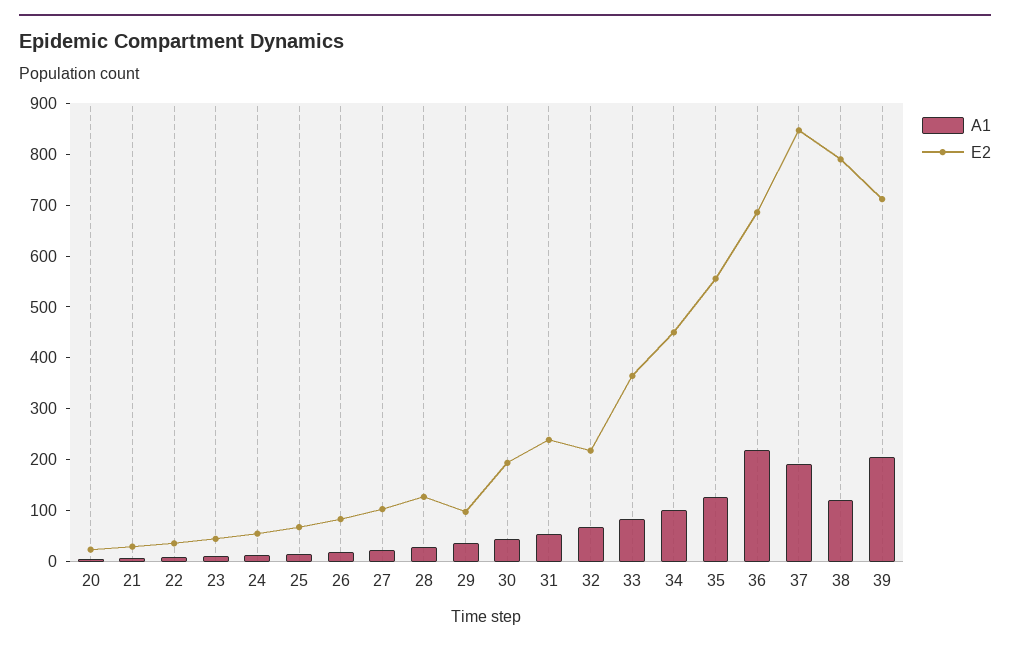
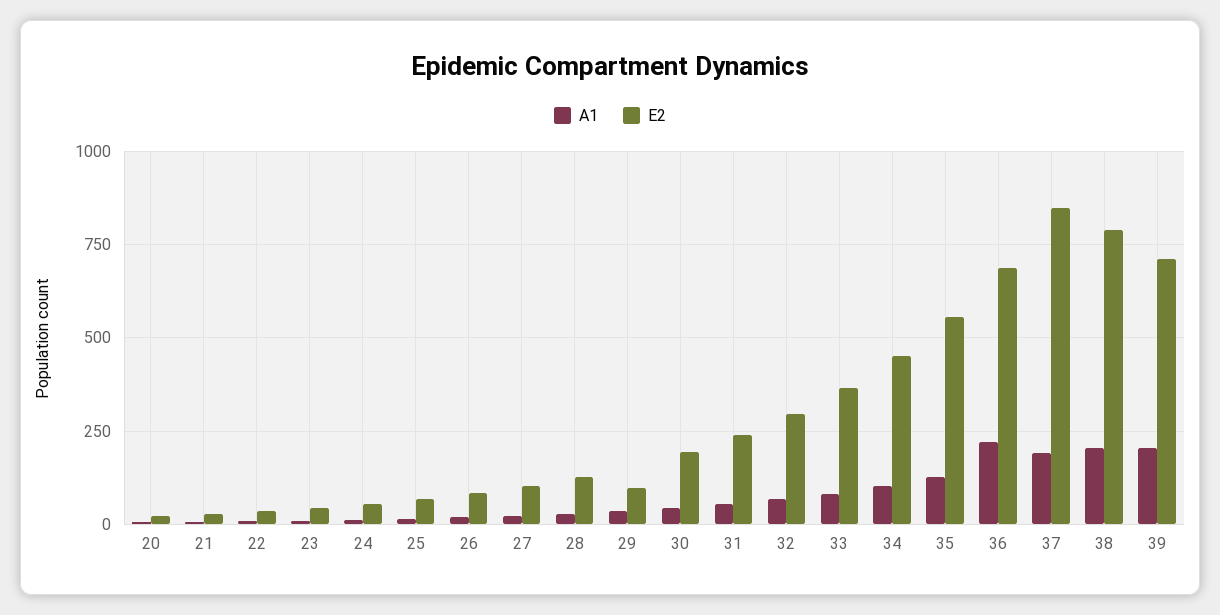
E2, 32: 220 -> 300
A1, 38: 120 -> 200

